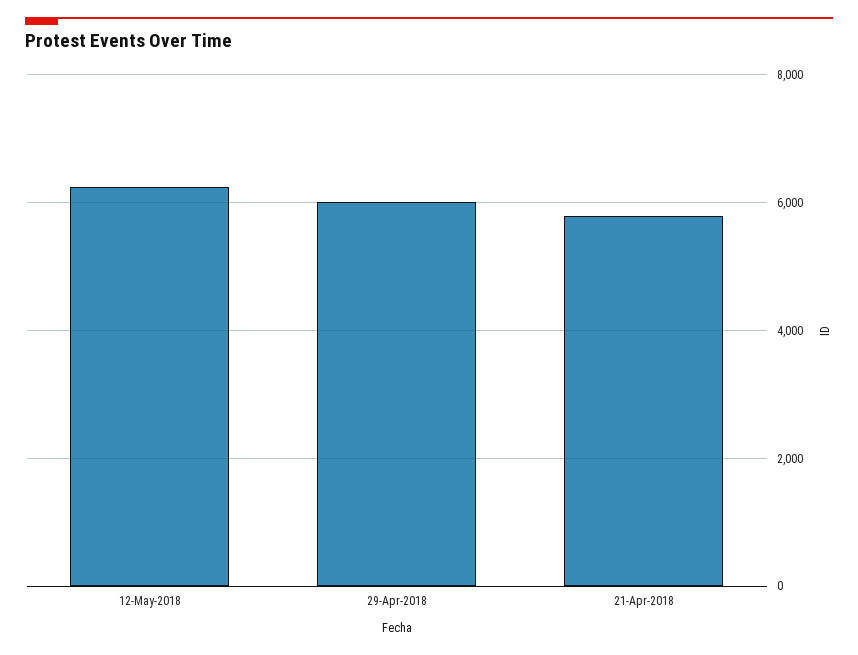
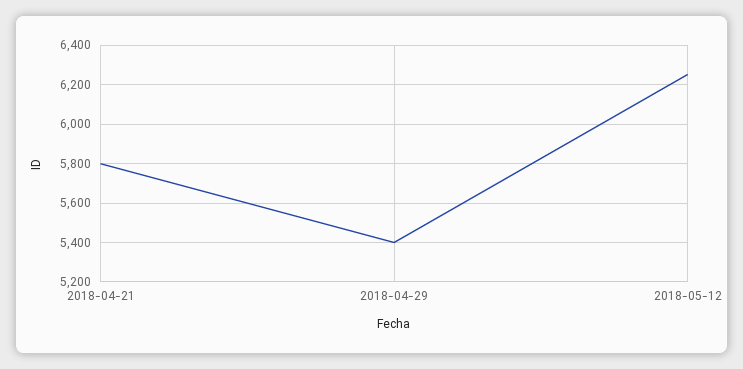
29-Apr-2018: 6000 -> 5400

